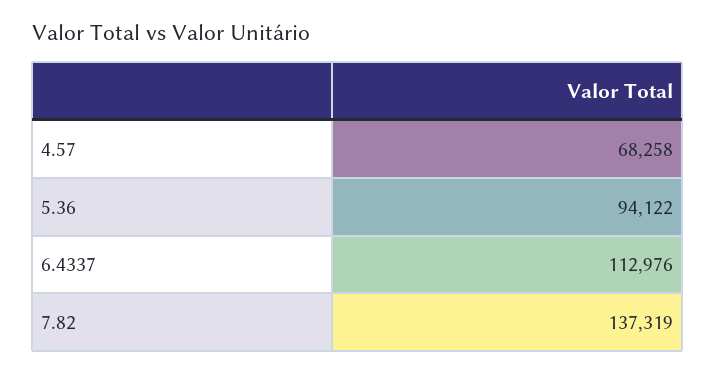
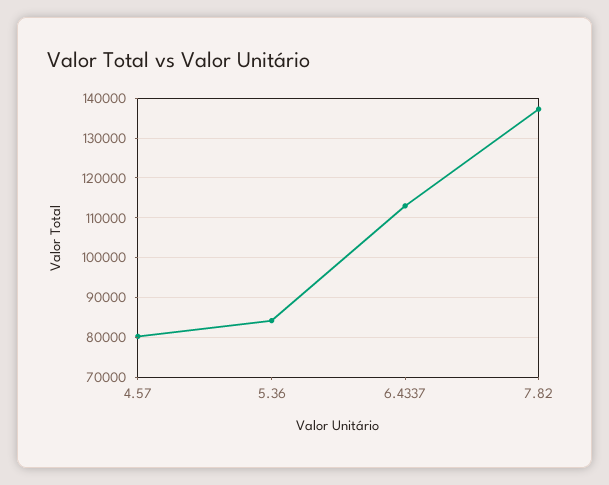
4.57: 68258 -> 80000
5.36: 94122 -> 84000

